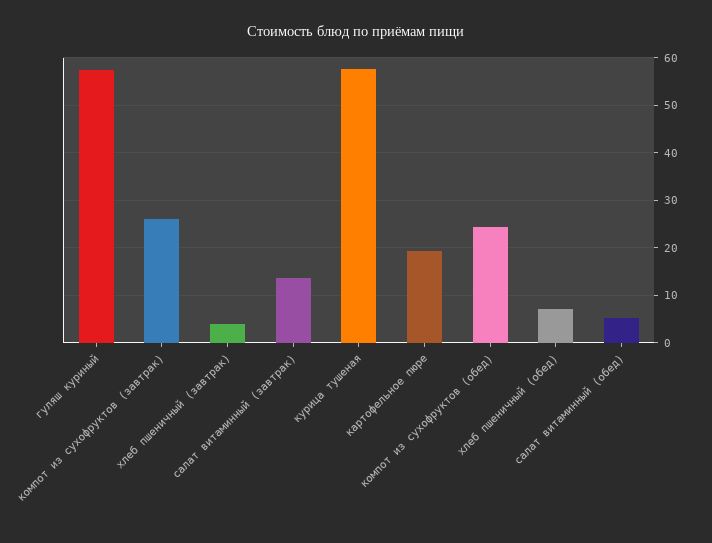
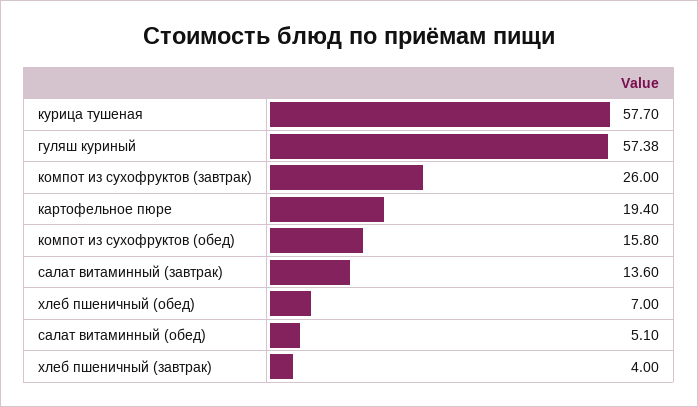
компот из сухофруктов (обед): 24 -> 15.8

